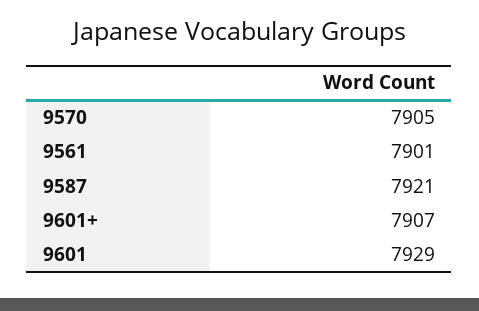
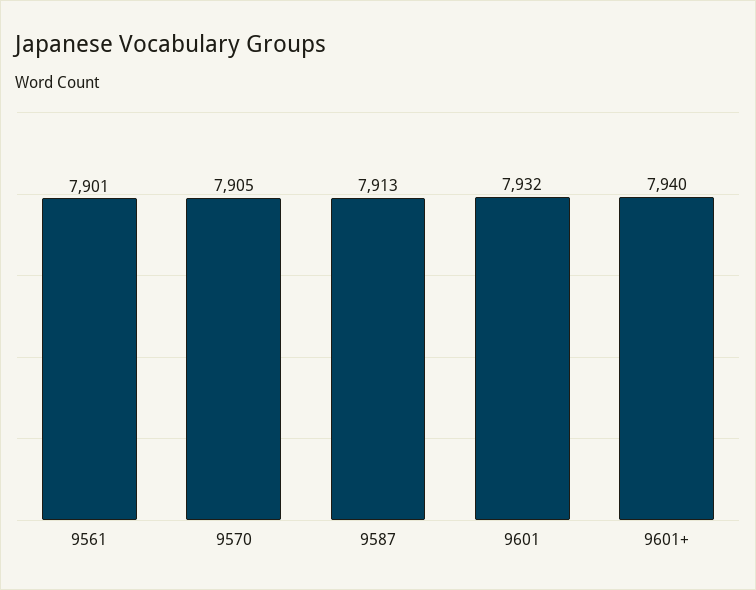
9587: 7921 -> 7913
9601+: 7907 -> 7940
9601: 7929 -> 7932

